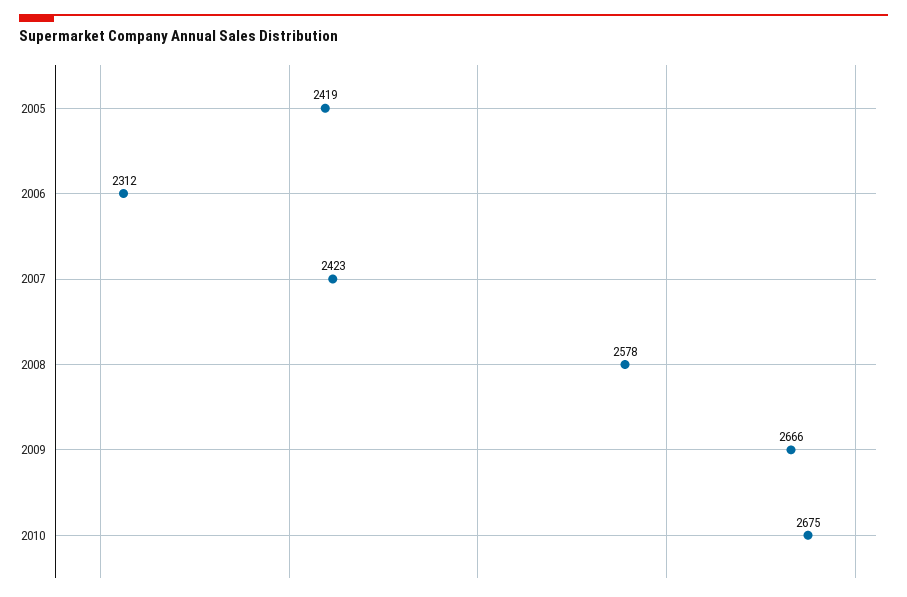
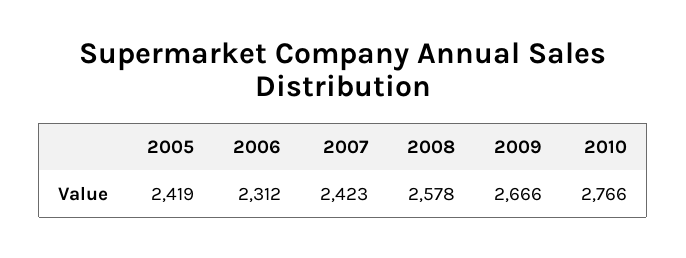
2010: 2675 -> 2766

